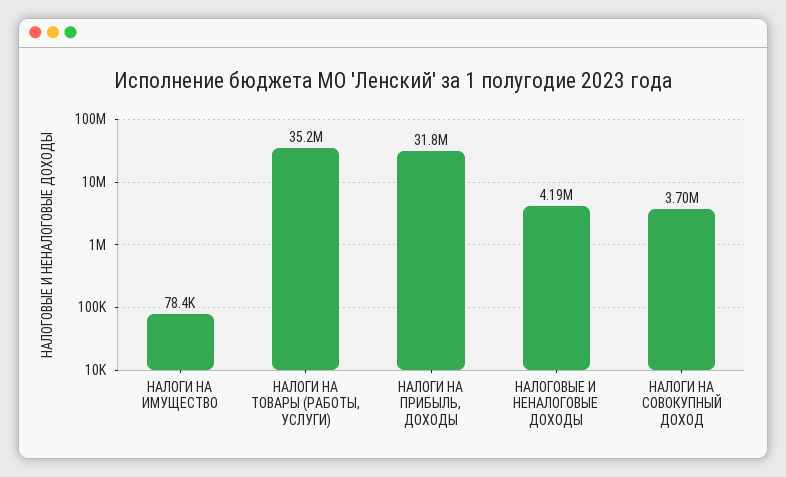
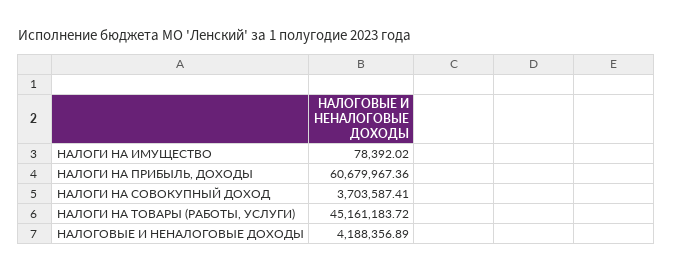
НАЛОГИ НА ТОВАРЫ (РАБОТЫ, УСЛУГИ): 35200000 -> 45161183.72
НАЛОГИ НА ПРИБЫЛЬ, ДОХОДЫ: 31800000 -> 60679967.36

